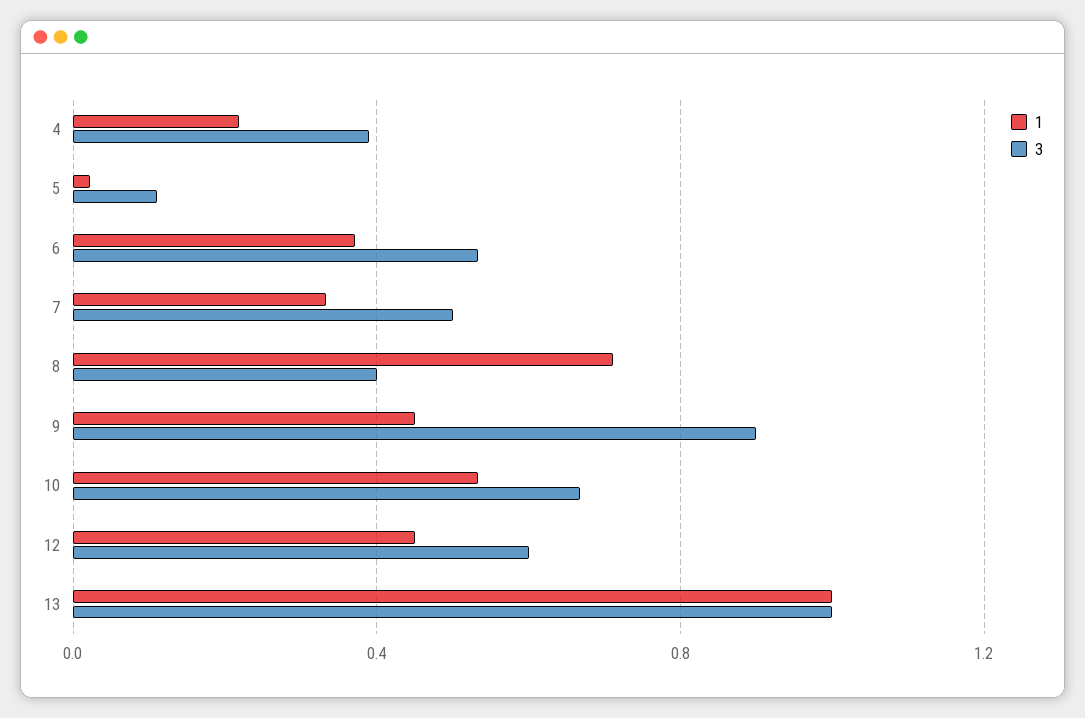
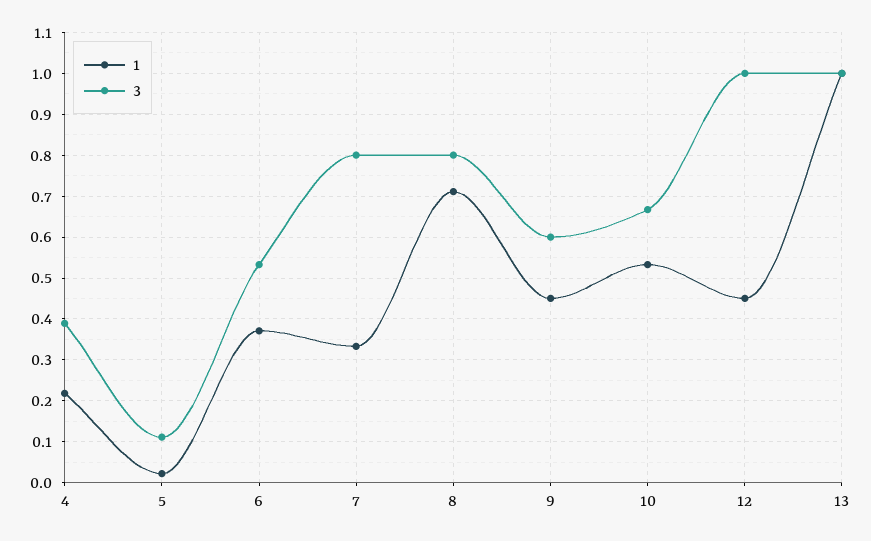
3, 7: 0.5 -> 0.8
3, 8: 0.4 -> 0.8
3, 9: 0.9 -> 0.6
3, 12: 0.6 -> 1

